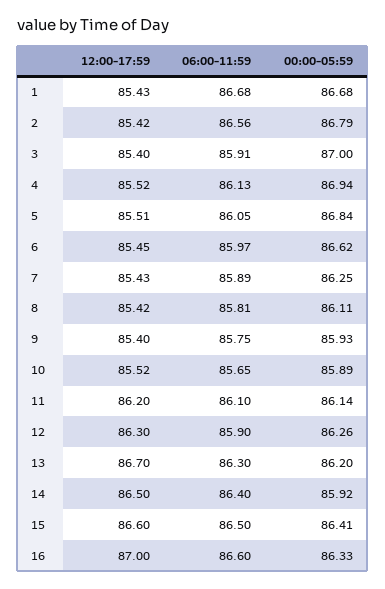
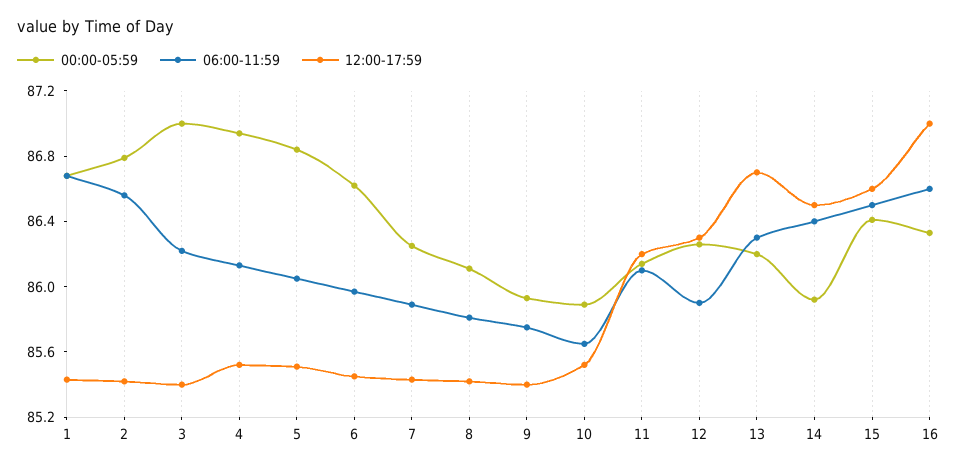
06:00-11:59, 3: 85.91 -> 86.2

